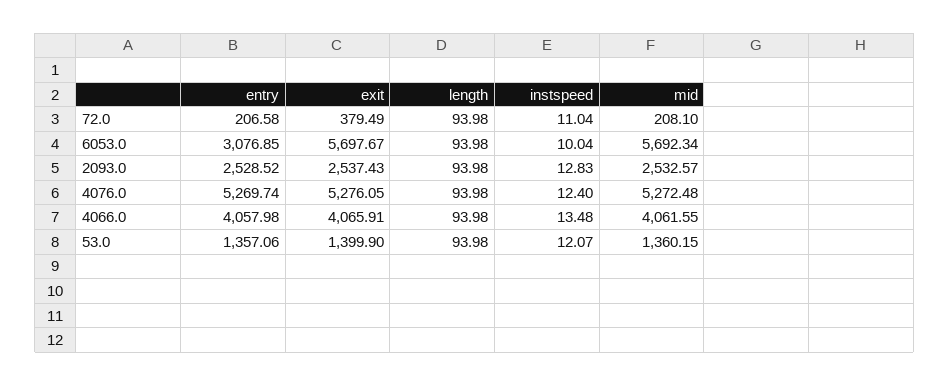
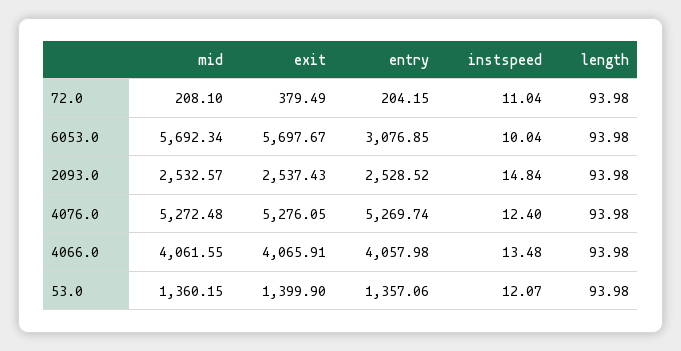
entry, 72.0: 206.58 -> 204.15
instspeed, 2093.0: 12.83 -> 14.84

